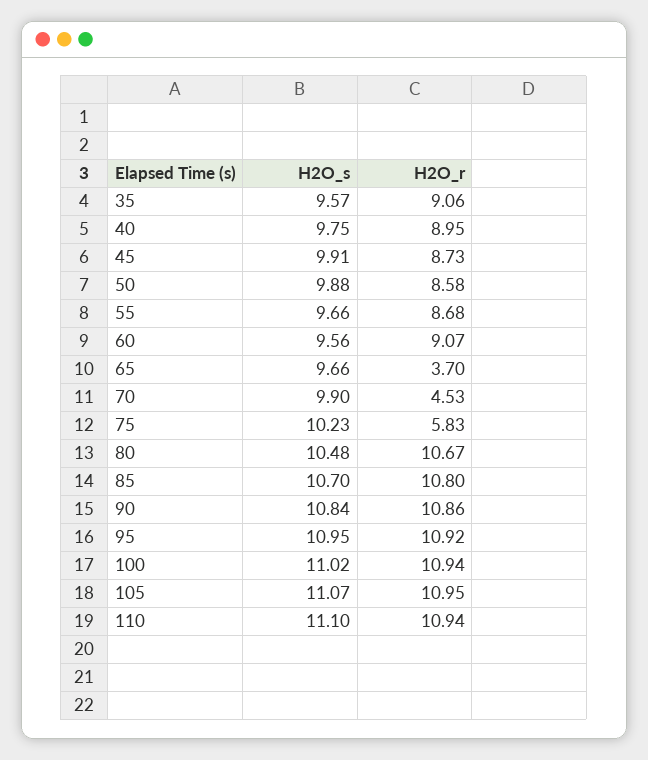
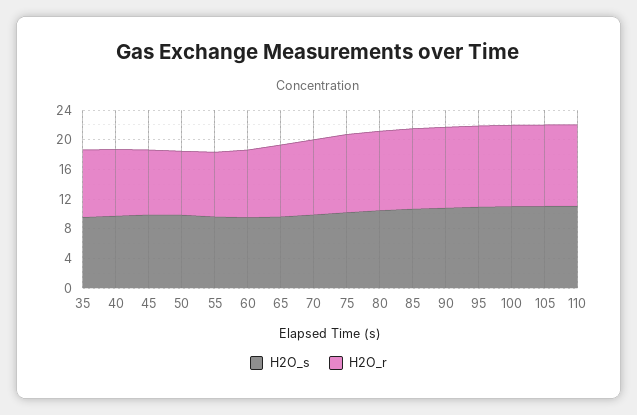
H2O_r, 65: 3.7 -> 10
H2O_r, 70: 4.53 -> 10
H2O_r, 75: 5.83 -> 10

